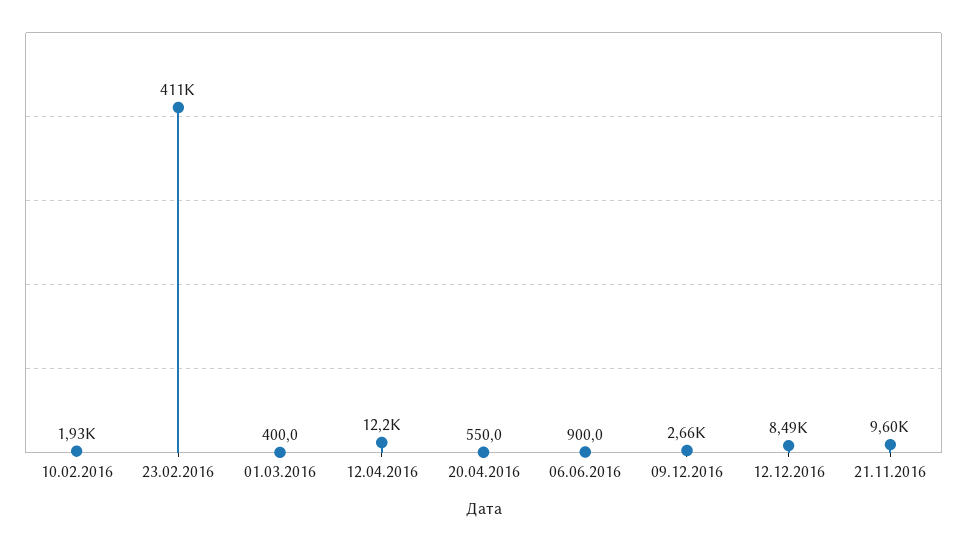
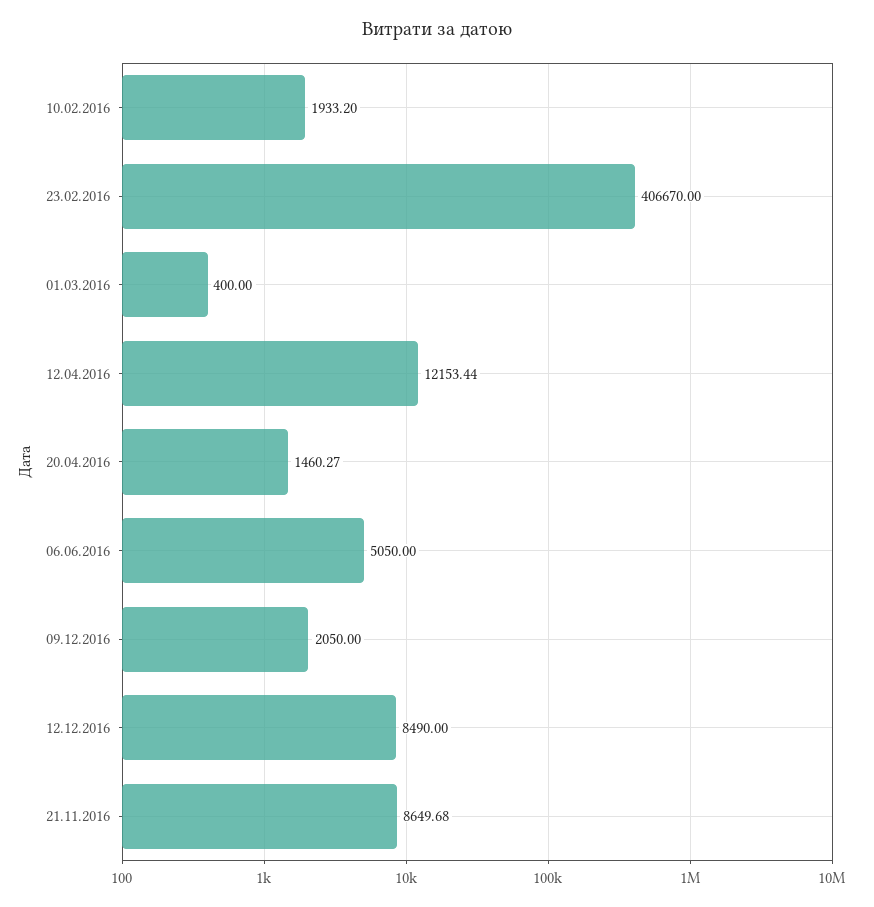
23.02.2016: 411000 -> 406670
20.04.2016: 550 -> 1460.27
06.06.2016: 900 -> 5050
09.12.2016: 2660 -> 2050
21.11.2016: 9600 -> 8649.68

